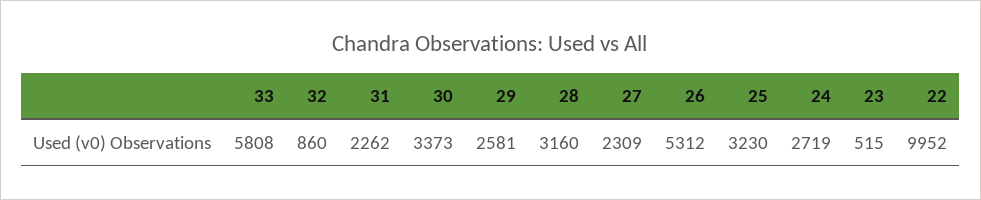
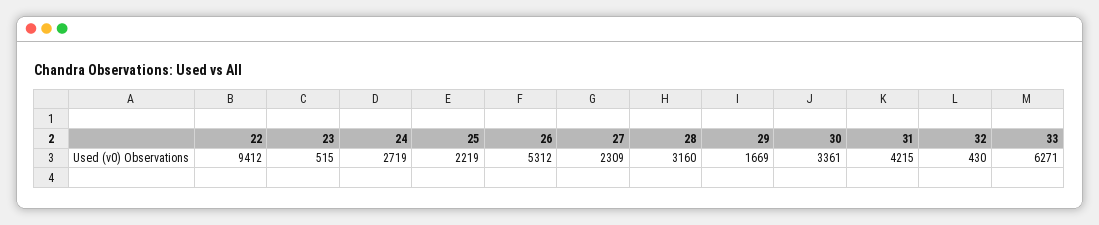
33: 5808 -> 6271
32: 860 -> 430
31: 2262 -> 4215
30: 3373 -> 3361
29: 2581 -> 1669
25: 3230 -> 2219
22: 9952 -> 9412

